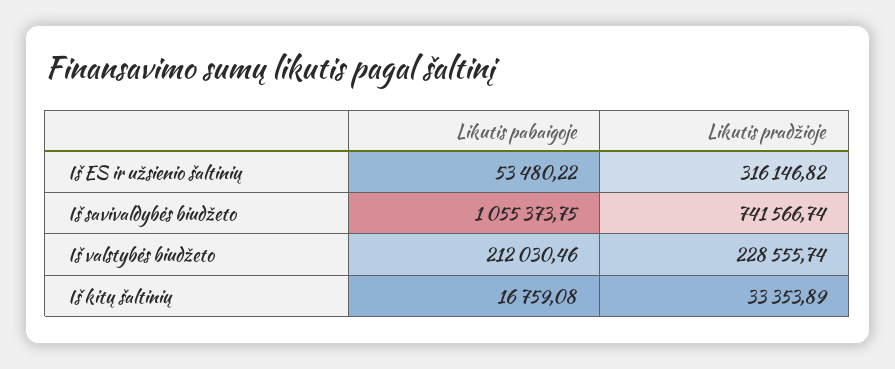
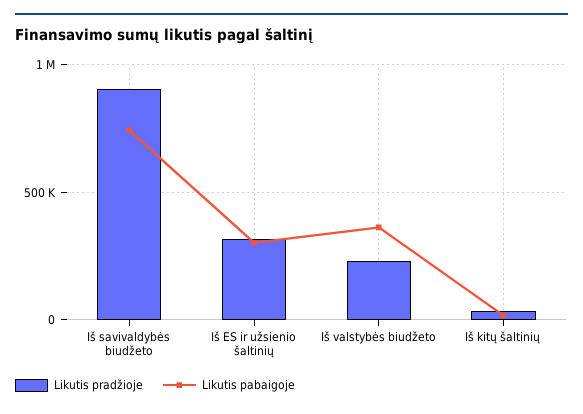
Likutis pabaigoje, Iš ES ir užsienio šaltinių: 53480.22 -> 300000
Likutis pabaigoje, Iš savivaldybės biudžeto: 1055373.75 -> 750000
Likutis pradžioje, Iš savivaldybės biudžeto: 741566.74 -> 900000
Likutis pabaigoje, Iš valstybės biudžeto: 212030.46 -> 350000

